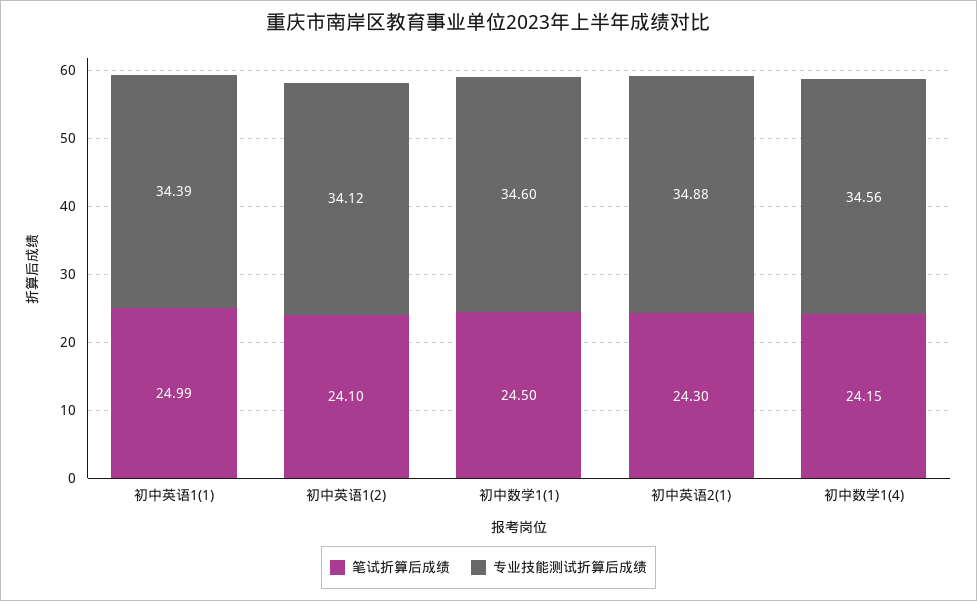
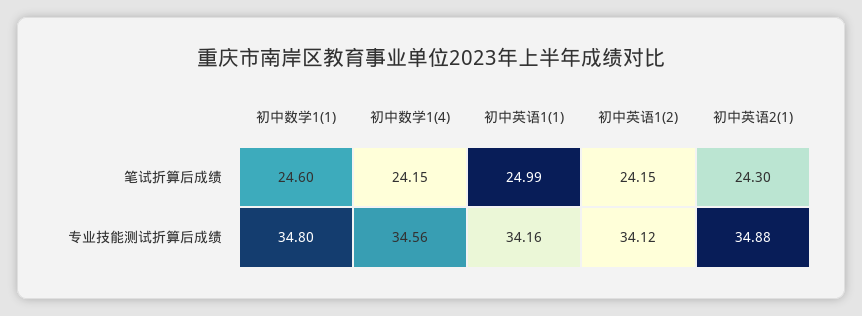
专业技能测试折算后成绩, 初中英语1(1): 34.39 -> 34.16
笔试折算后成绩, 初中英语1(2): 24.1 -> 24.15
笔试折算后成绩, 初中数学1(1): 24.5 -> 24.6
专业技能测试折算后成绩, 初中数学1(1): 34.6 -> 34.8

